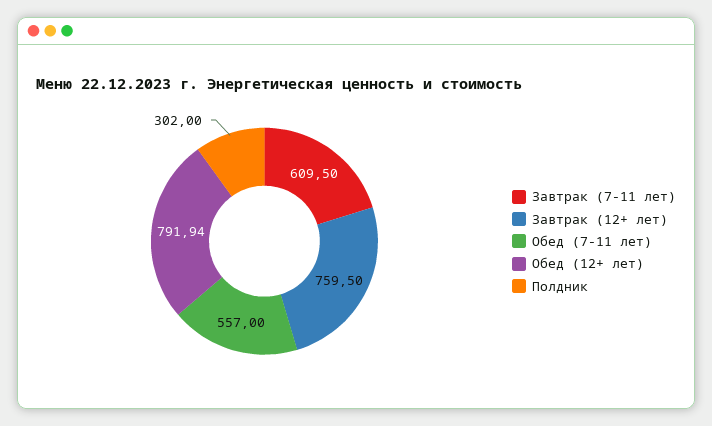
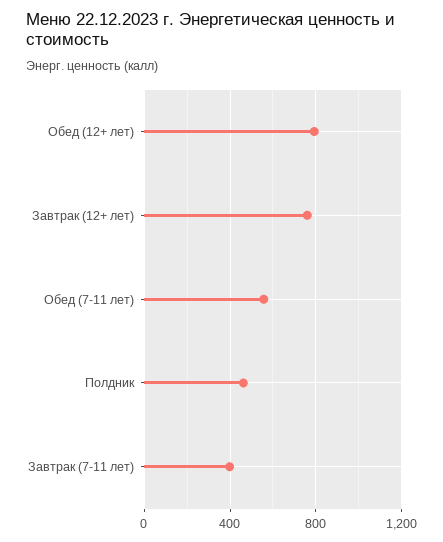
Завтрак (7-11 лет): 609.5 -> 400
Полдник: 302 -> 450

